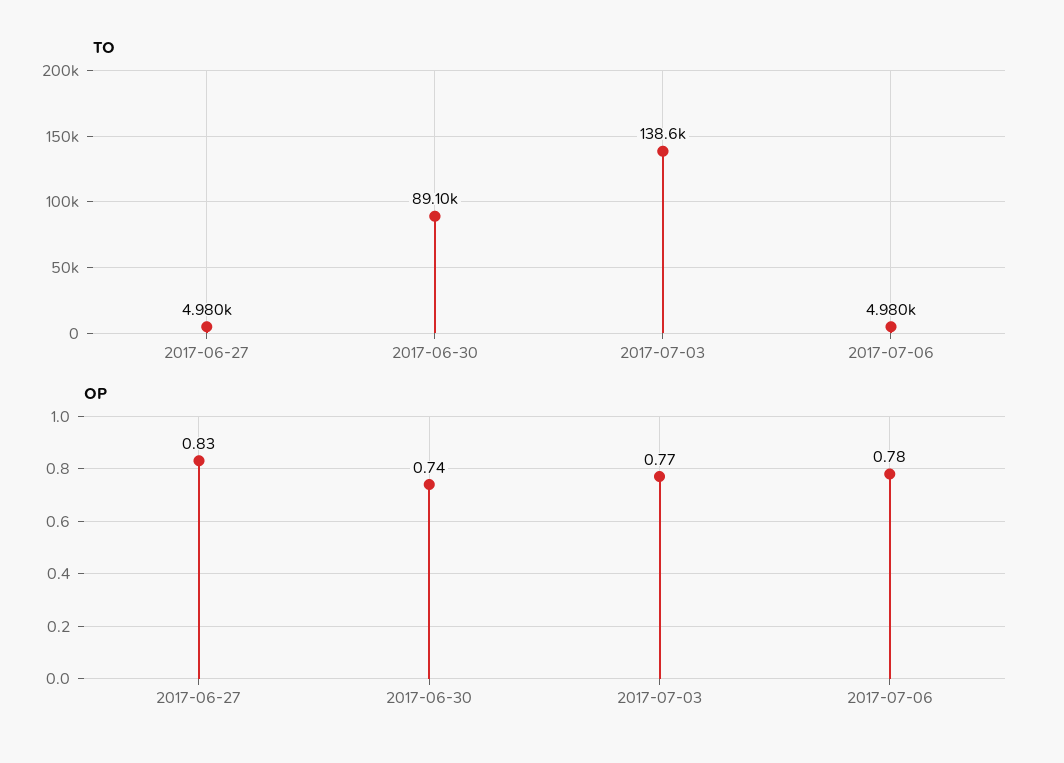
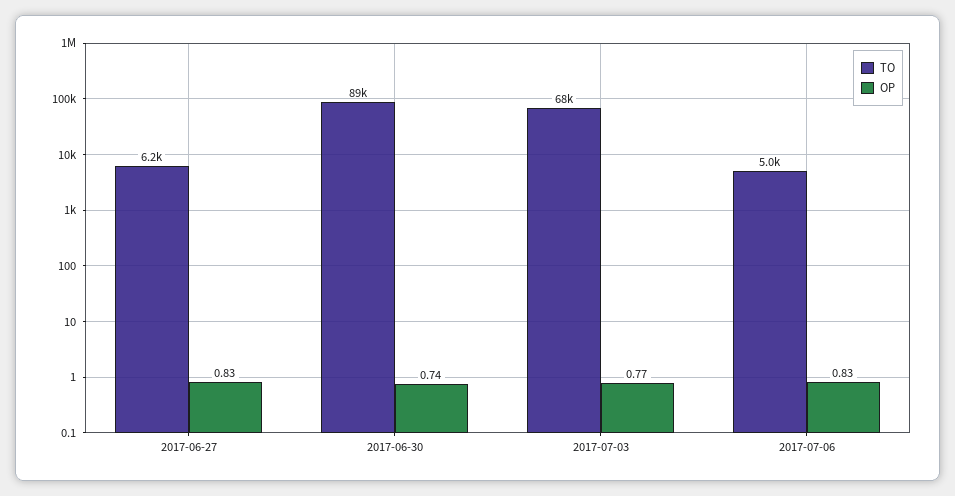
TO, 2017-06-27: 4980 -> 6200
TO, 2017-07-03: 138600 -> 68000
OP, 2017-07-06: 0.78 -> 0.83

